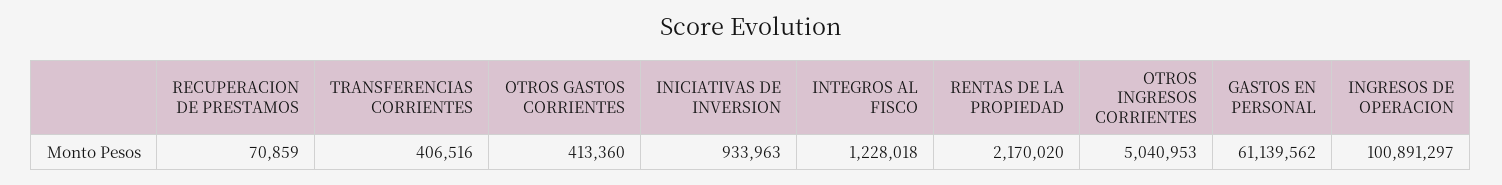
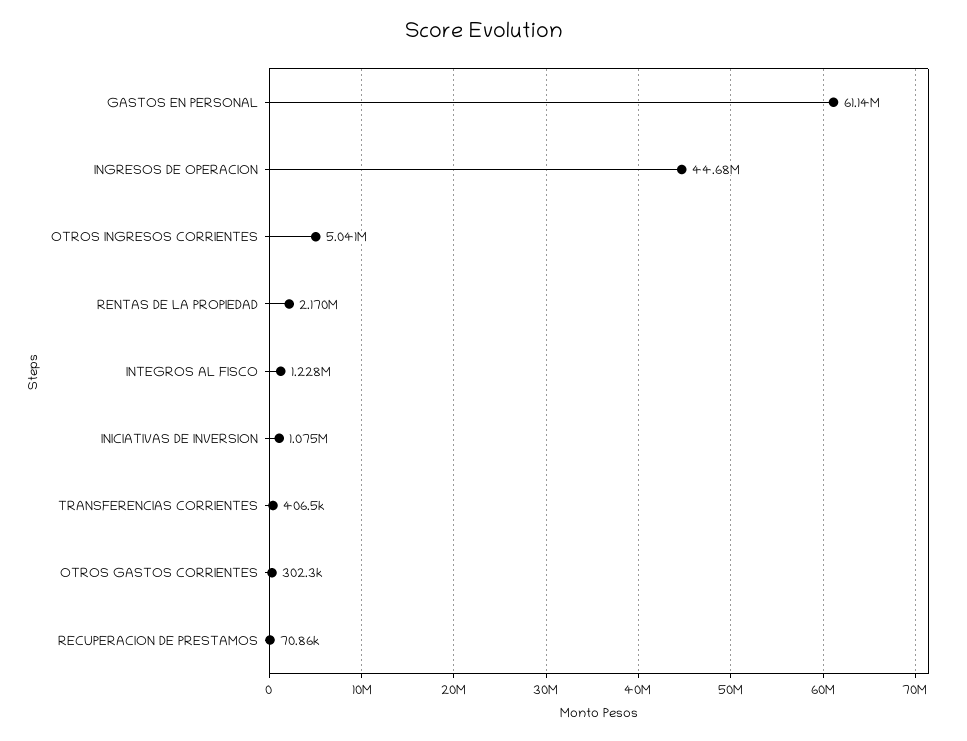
OTROS GASTOS CORRIENTES: 413360 -> 302300
INICIATIVAS DE INVERSION: 933963 -> 1075000
INGRESOS DE OPERACION: 100891297 -> 44680000

